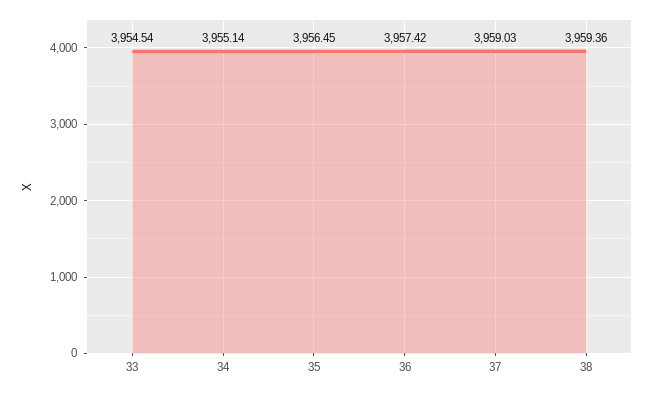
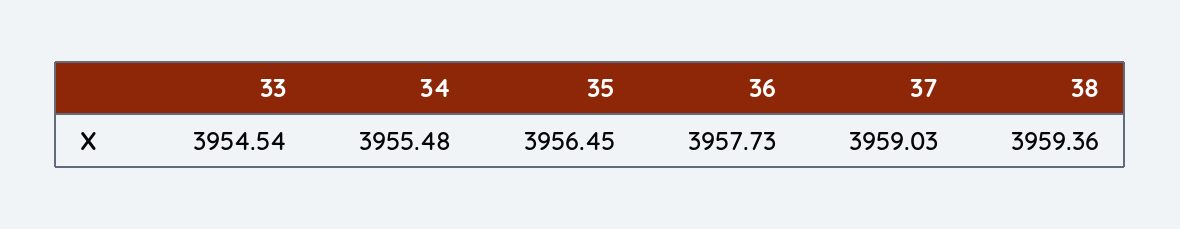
34: 3955.14 -> 3955.48
36: 3957.42 -> 3957.73

